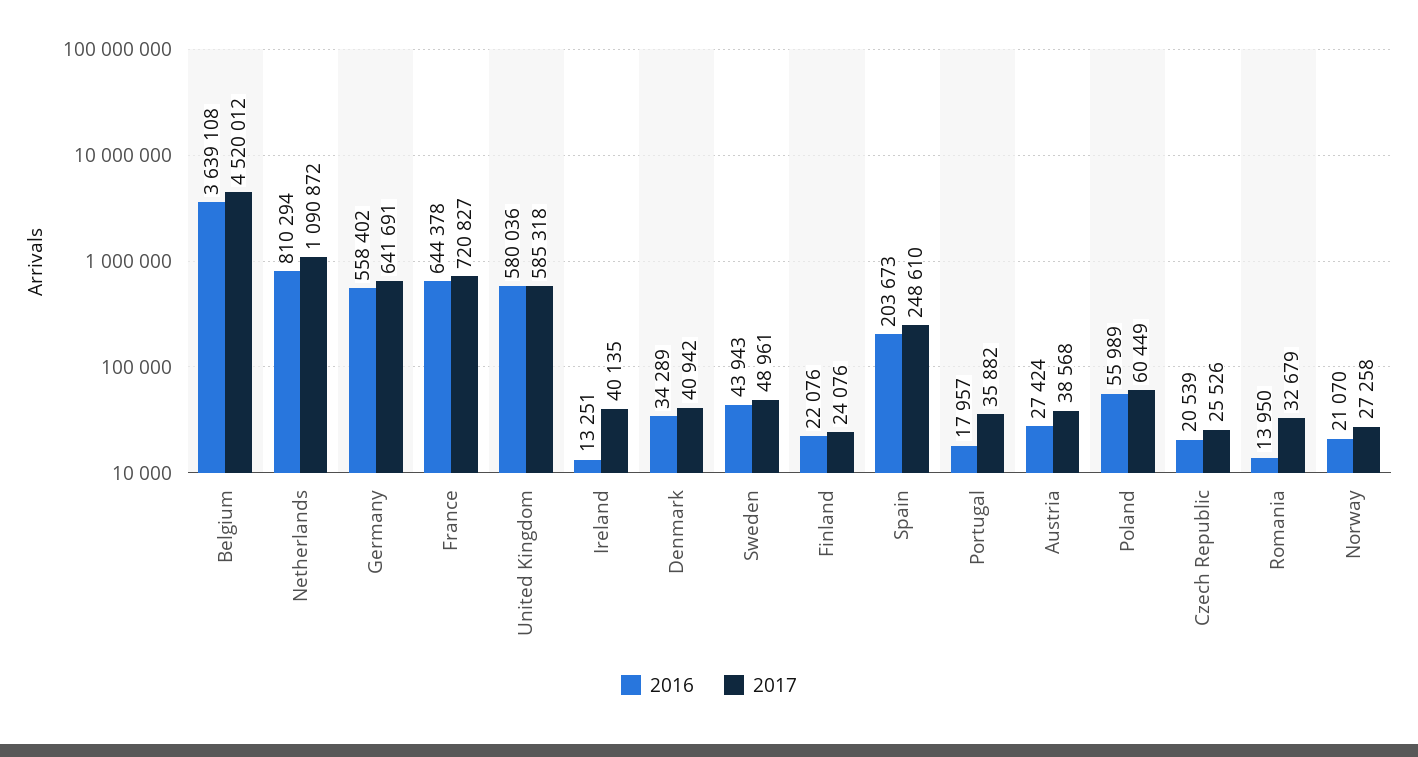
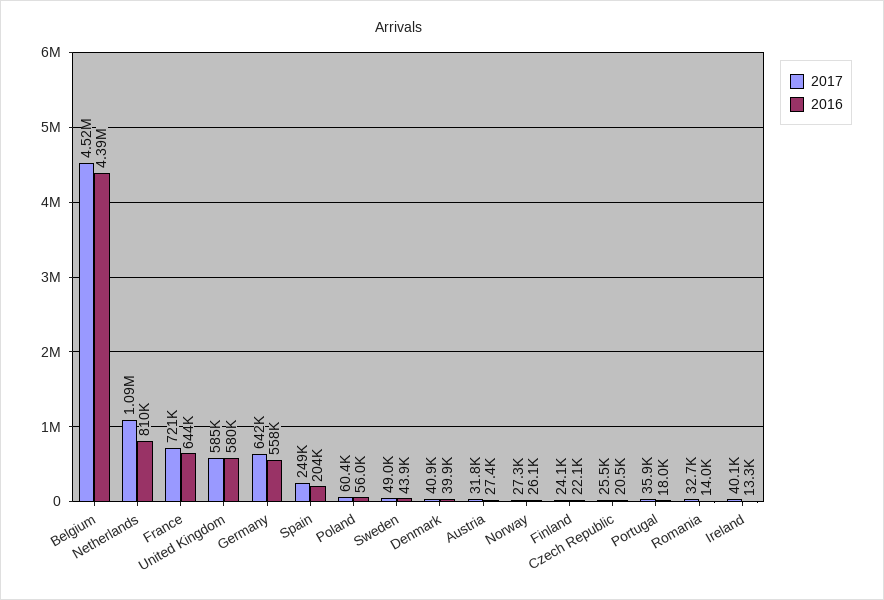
2016, Belgium: 3639108 -> 4390000
2016, Denmark: 34289 -> 39900
2017, Austria: 38568 -> 31800
2016, Norway: 21070 -> 26100

